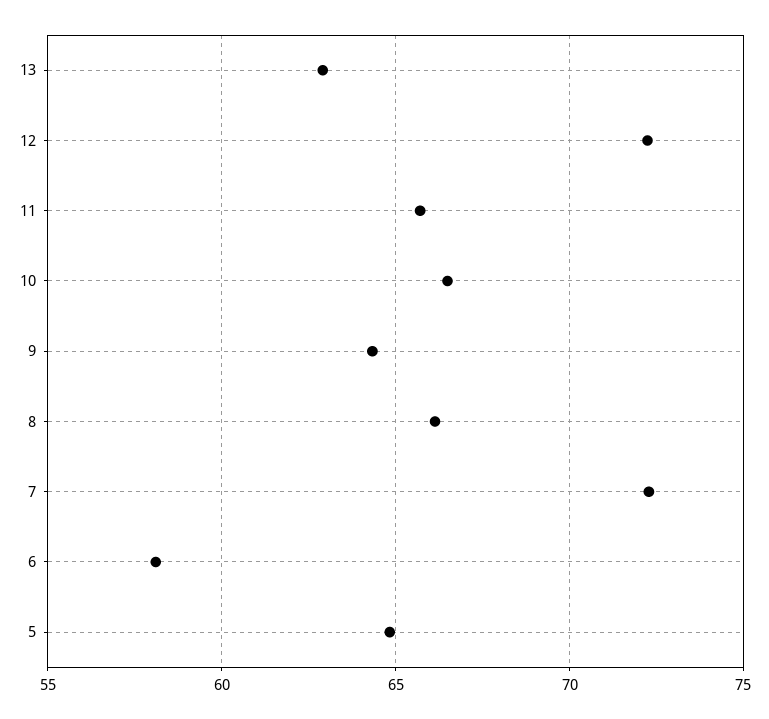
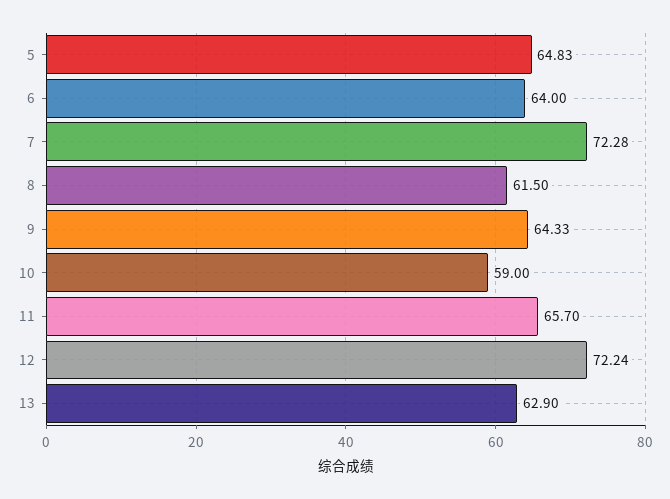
10: 66.5 -> 59
8: 66 -> 61.5
6: 58 -> 64

